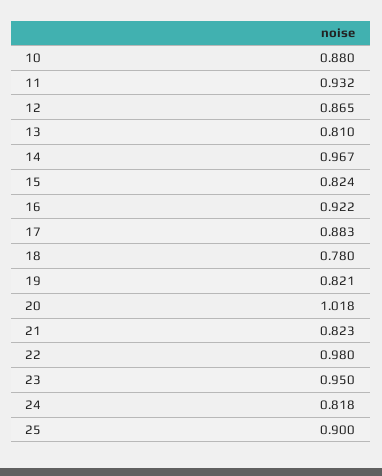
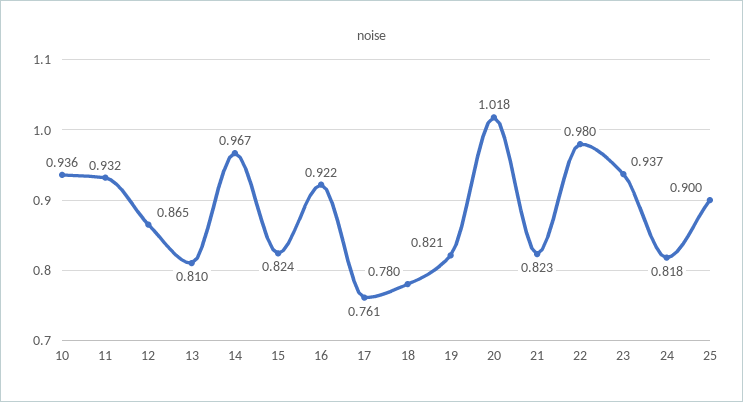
10: 0.88 -> 0.936
17: 0.883 -> 0.761
23: 0.95 -> 0.937

